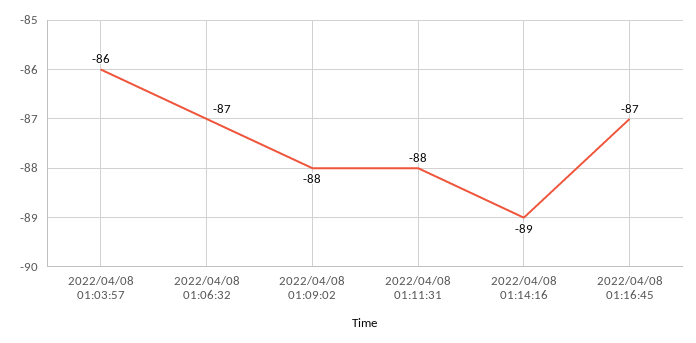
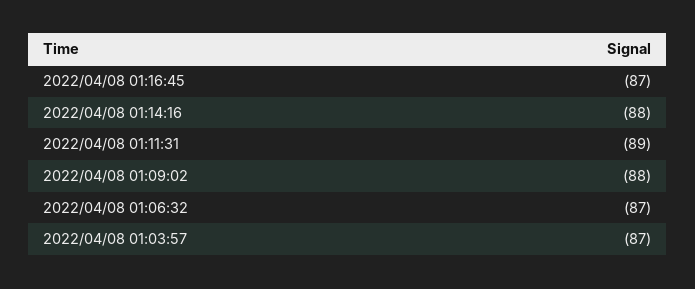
2022/04/08 01:03:57: -86 -> -87
2022/04/08 01:11:31: -88 -> -89
2022/04/08 01:14:16: -89 -> -88

